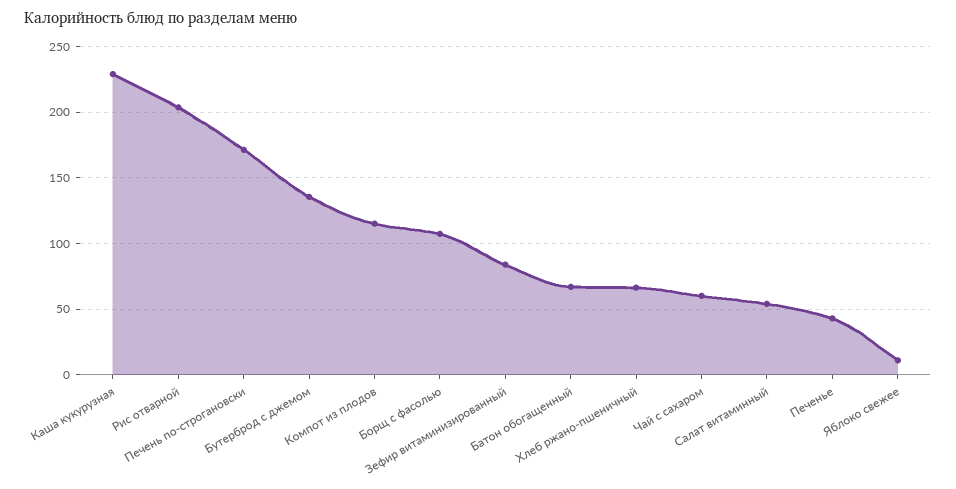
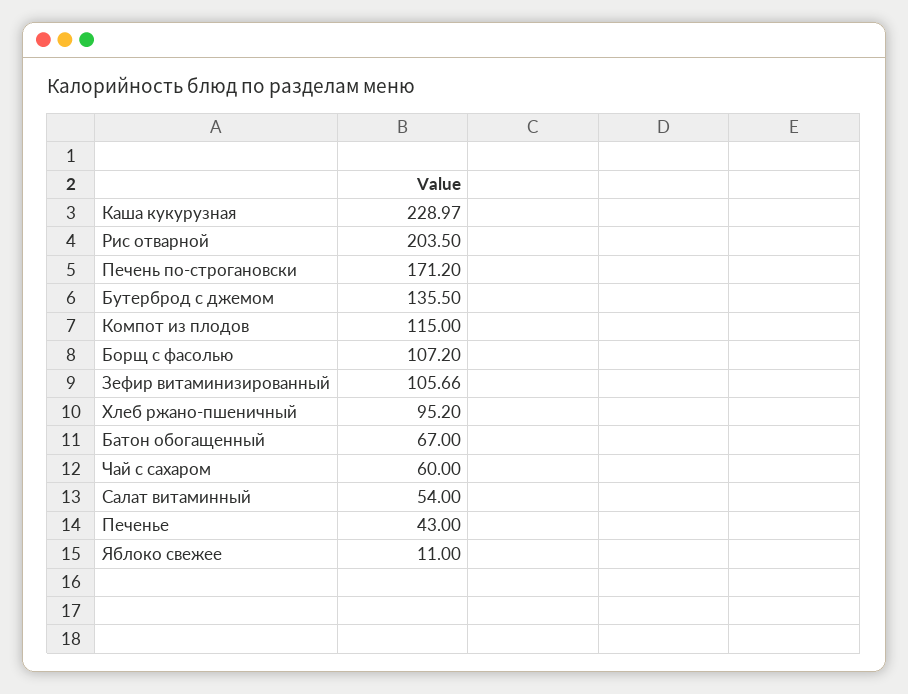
Зефир витаминизированный: 85 -> 105.66
Хлеб ржано-пшеничный: 65 -> 95.2

